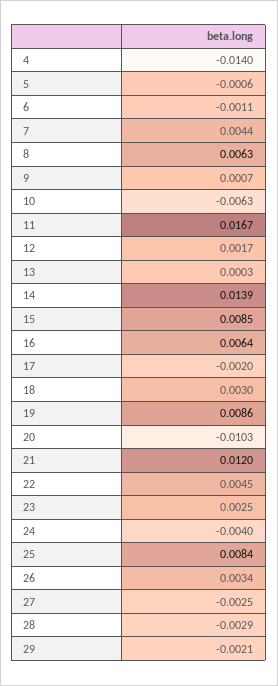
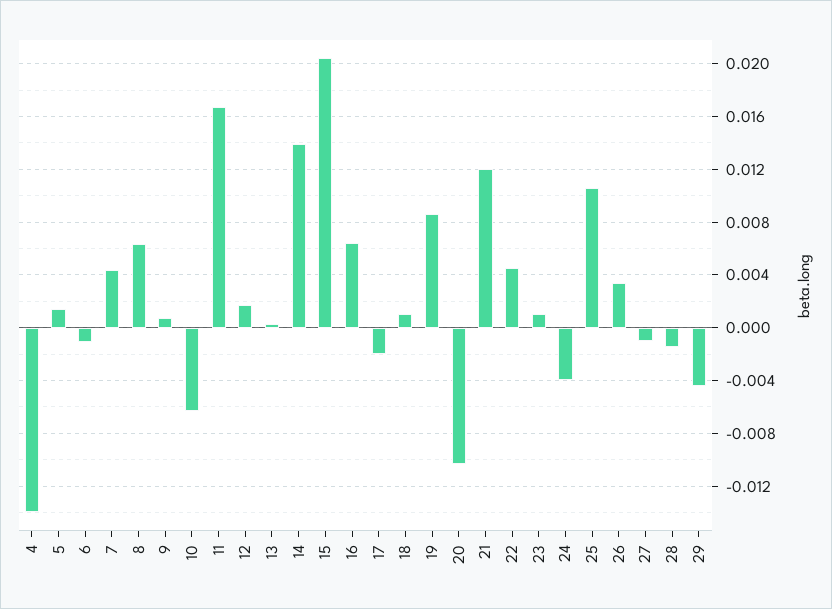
5: -0.0006 -> 0.0015
15: 0.0085 -> 0.0205
18: 0.003 -> 0.001
23: 0.0025 -> 0.001
25: 0.0084 -> 0.0105
27: -0.0025 -> -0.001
28: -0.0029 -> -0.0015
29: -0.0021 -> -0.0045

